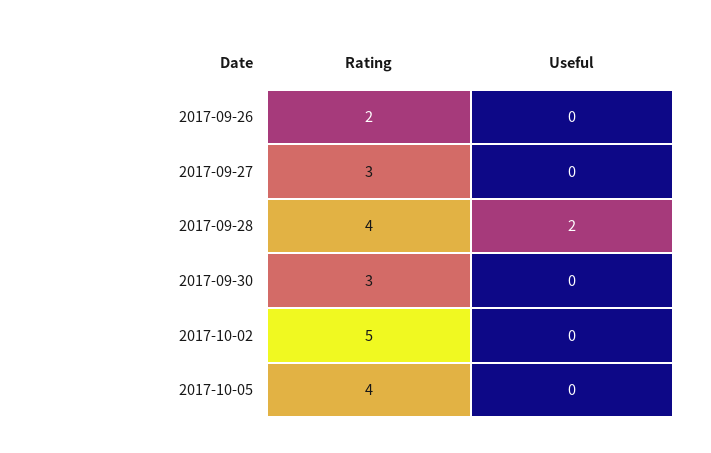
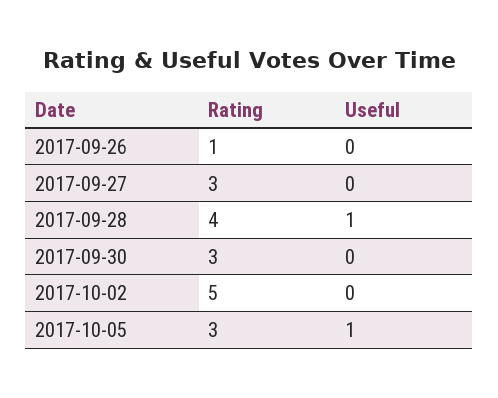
Rating, 2017-09-26: 2 -> 1
Useful, 2017-09-28: 2 -> 1
Rating, 2017-10-05: 4 -> 3
Useful, 2017-10-05: 0 -> 1

